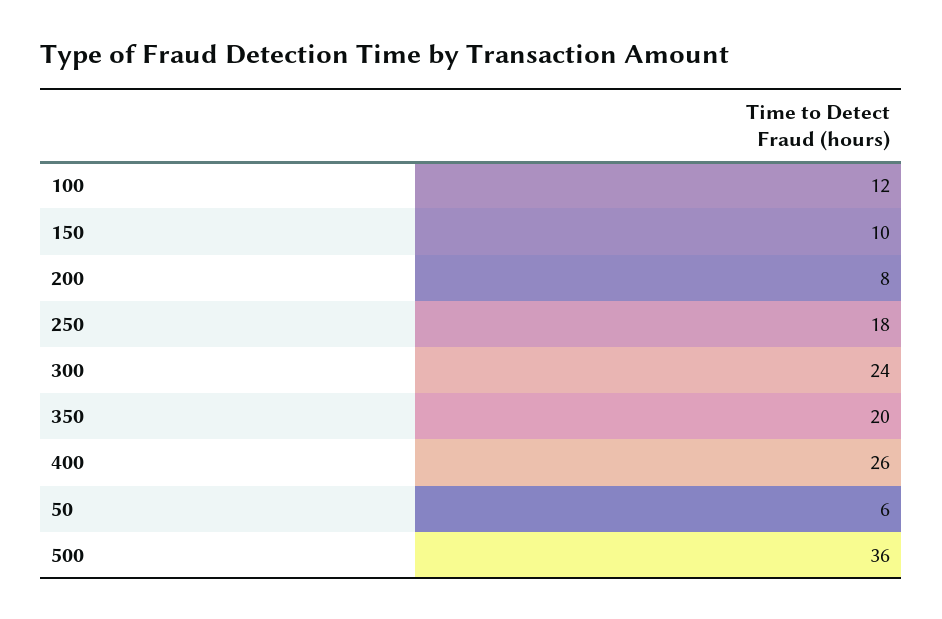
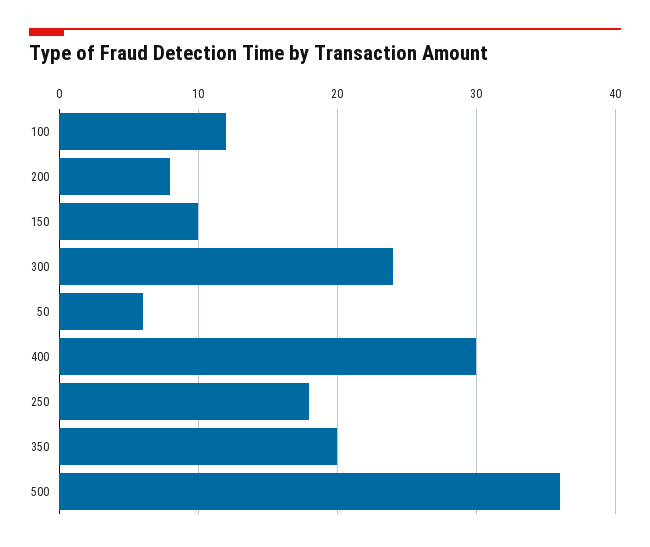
400: 26 -> 30

